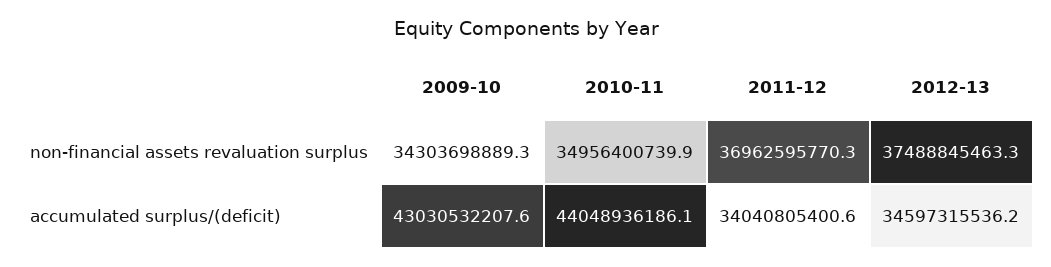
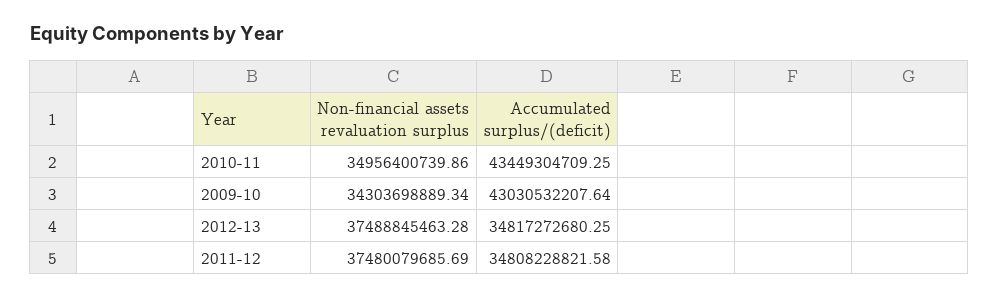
2011-12, non-financial assets revaluation surplus: 36962595770.3 -> 37480079685.69
2010-11, accumulated surplus/(deficit): 44048936186.1 -> 43449304709.25
2011-12, accumulated surplus/(deficit): 34040805400.6 -> 34808228821.58
2012-13, accumulated surplus/(deficit): 34597315536.2 -> 34817272680.25

